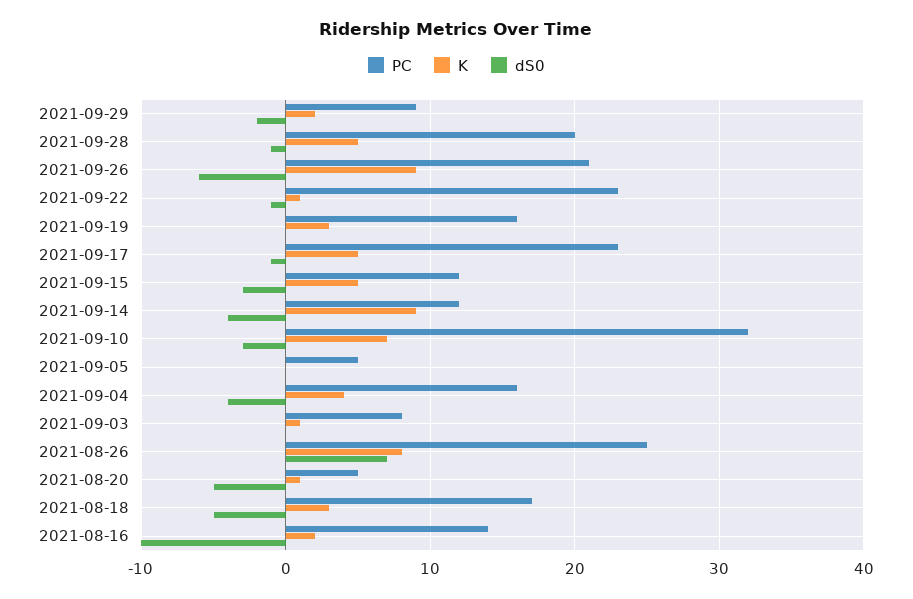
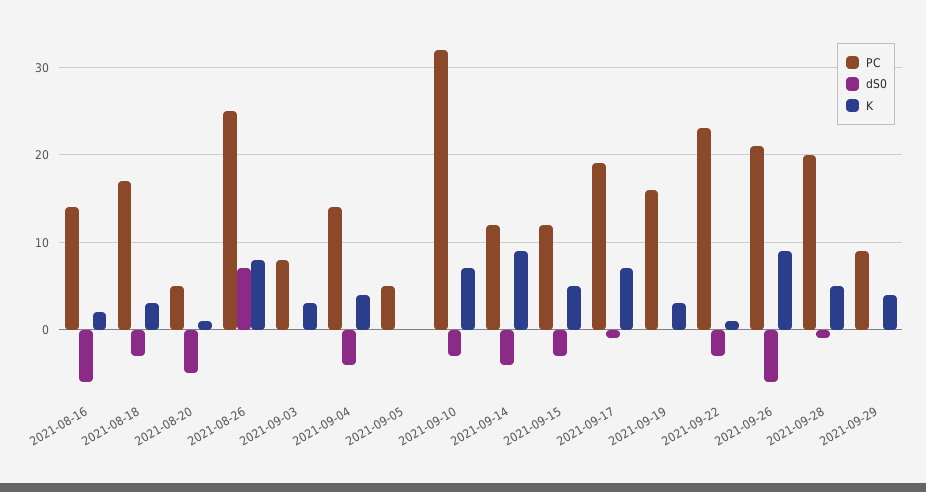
K, 2021-09-29: 2 -> 4
dS0, 2021-09-29: -2 -> 0
dS0, 2021-09-22: -1 -> -3
PC, 2021-09-17: 23 -> 19
K, 2021-09-17: 5 -> 7
PC, 2021-09-04: 16 -> 14
K, 2021-09-03: 1 -> 3
dS0, 2021-08-18: -5 -> -3
dS0, 2021-08-16: -10 -> -6

